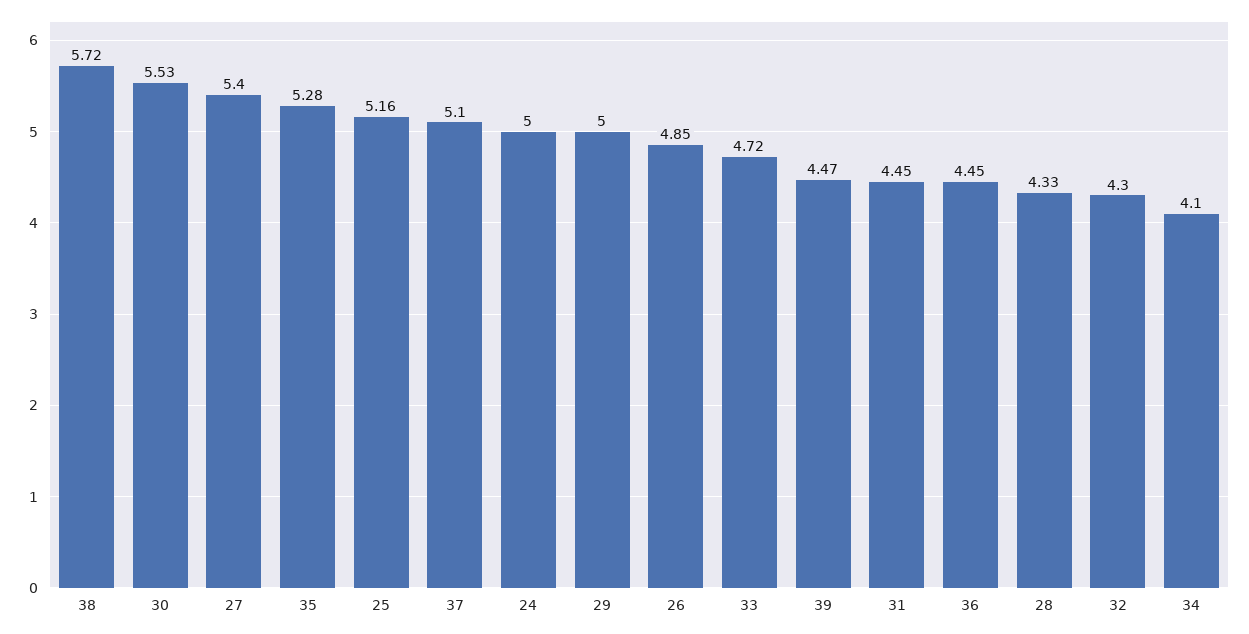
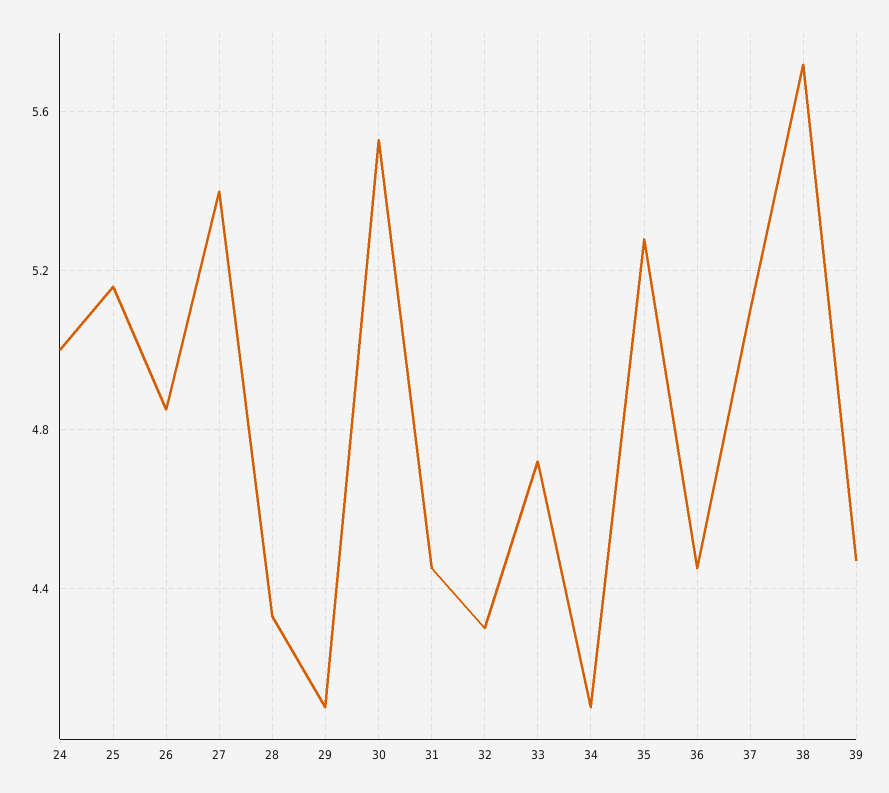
29: 5 -> 4.1

